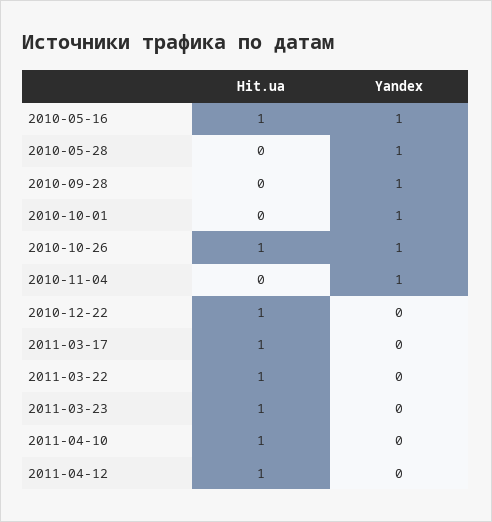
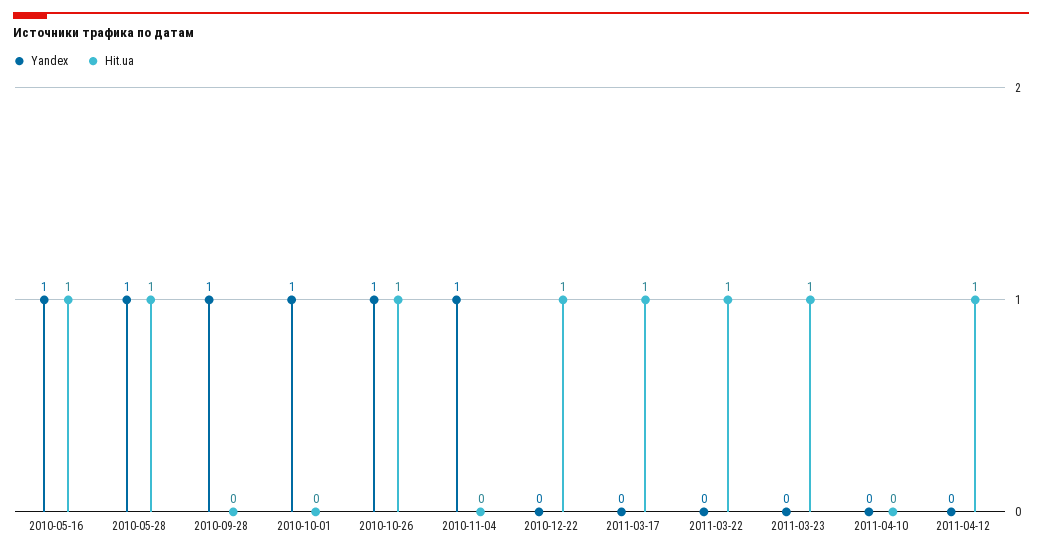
Hit.ua, 2010-05-28: 0 -> 1
Hit.ua, 2011-04-10: 1 -> 0

